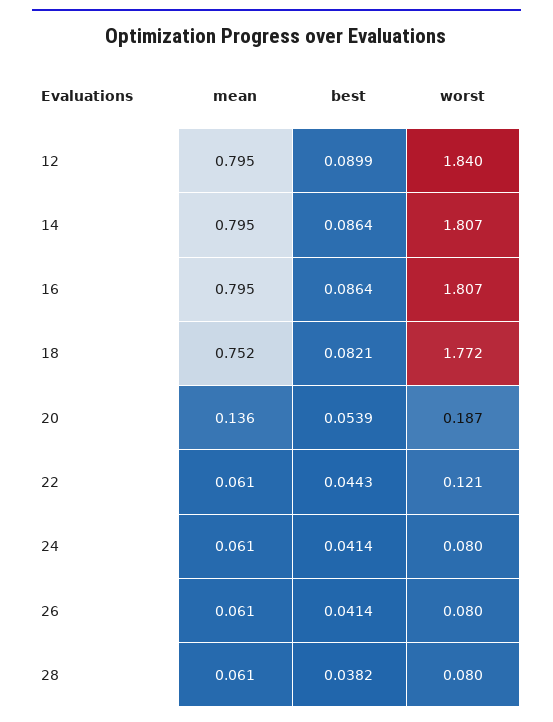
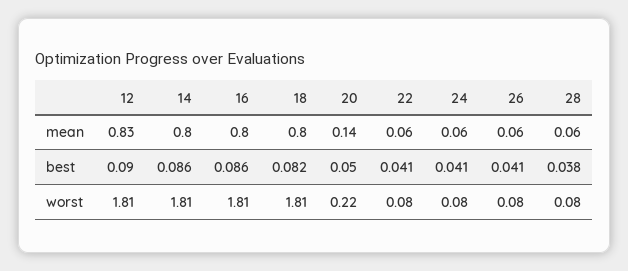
mean, 12: 0.795 -> 0.83
worst, 12: 1.84 -> 1.81
mean, 18: 0.752 -> 0.8
worst, 18: 1.772 -> 1.81
best, 20: 0.0539 -> 0.05
worst, 20: 0.187 -> 0.22
best, 22: 0.0443 -> 0.041
worst, 22: 0.121 -> 0.08

